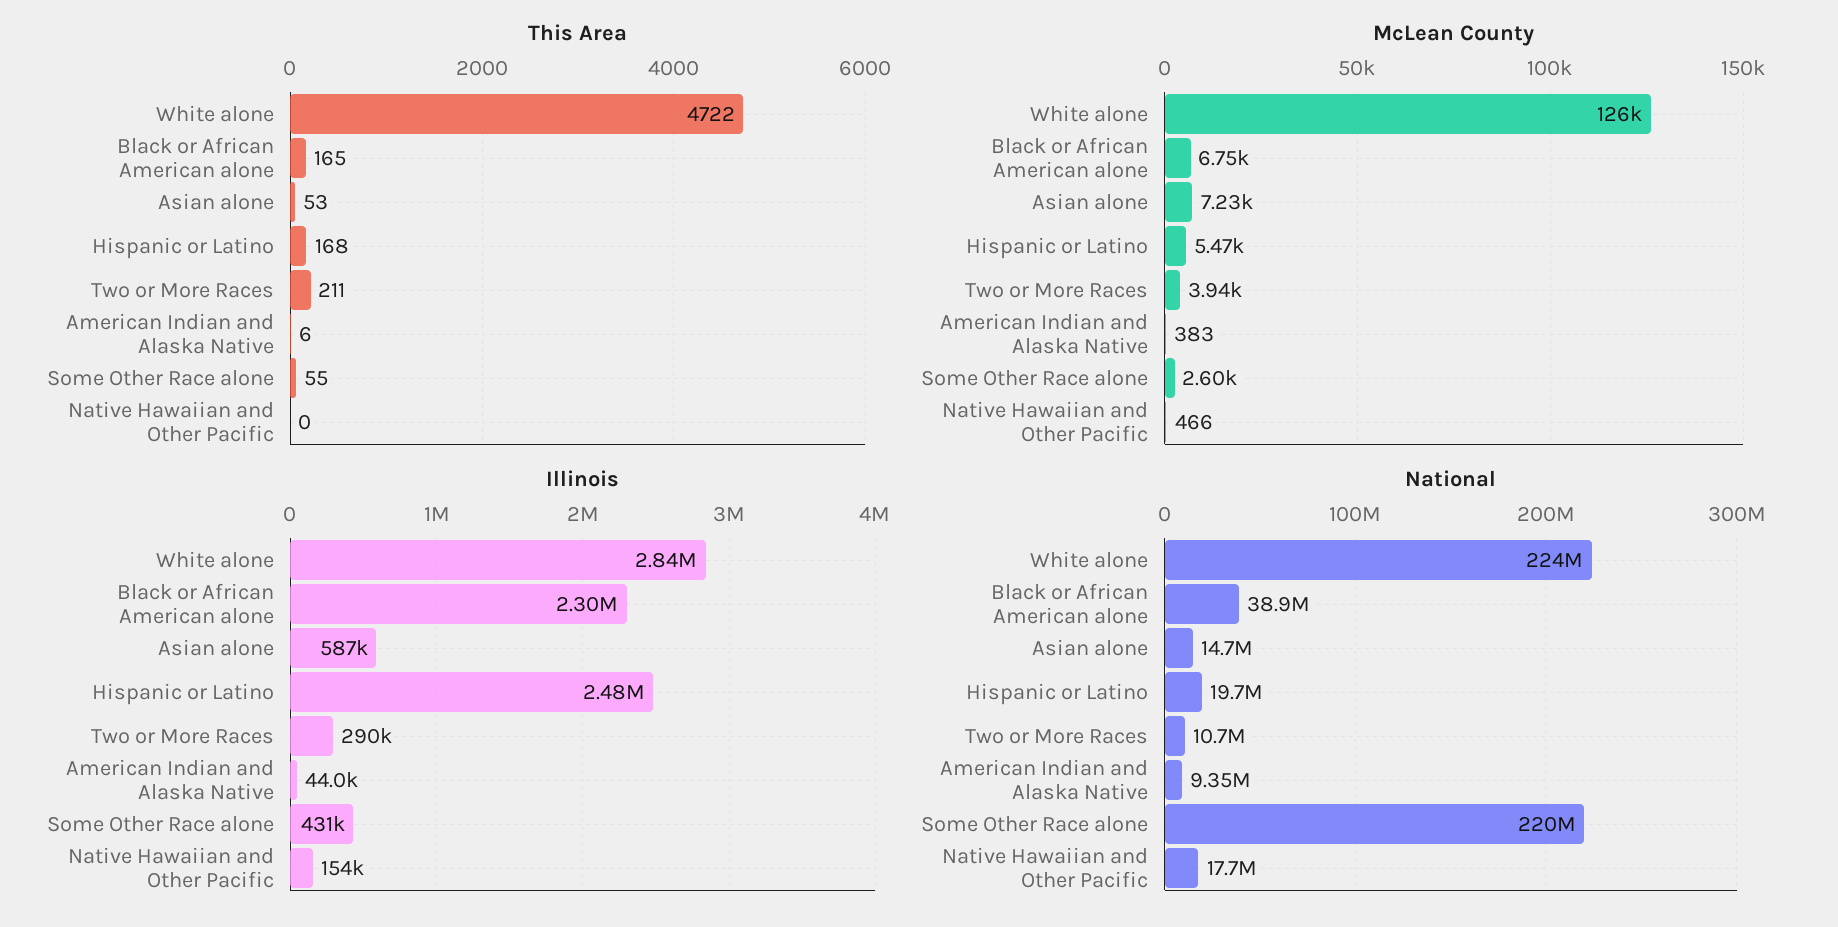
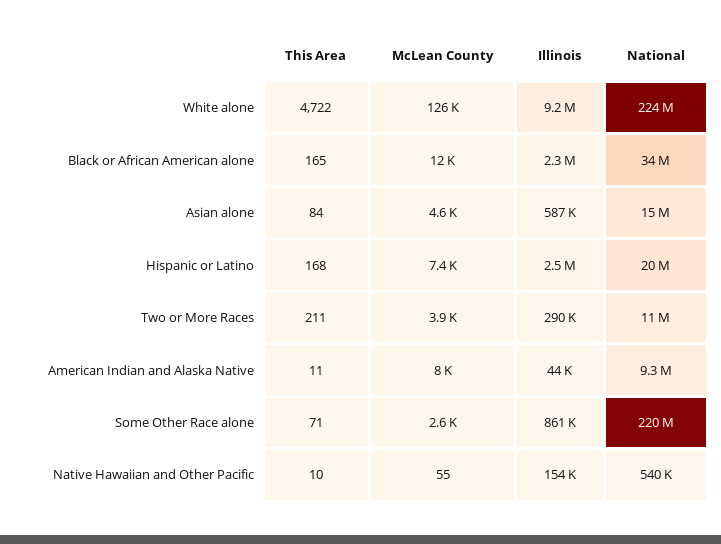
This Area, Asian alone: 53 -> 84
This Area, American Indian and Alaska Native: 6 -> 11
This Area, Some Other Race alone: 55 -> 71
This Area, Native Hawaiian and Other Pacific: 0 -> 10
McLean County, Black or African American alone: 6750 -> 12000
McLean County, Asian alone: 7230 -> 4600
McLean County, Hispanic or Latino: 5470 -> 7400
McLean County, American Indian and Alaska Native: 383 -> 8000
McLean County, Native Hawaiian and Other Pacific: 466 -> 55
Illinois, White alone: 2840000 -> 9200000
Illinois, Some Other Race alone: 431000 -> 861000
National, Black or African American alone: 38900000 -> 34000000
National, Native Hawaiian and Other Pacific: 17700000 -> 540000

